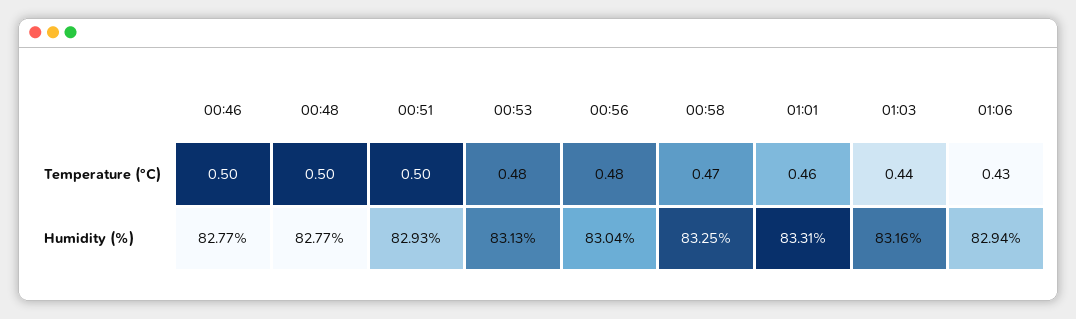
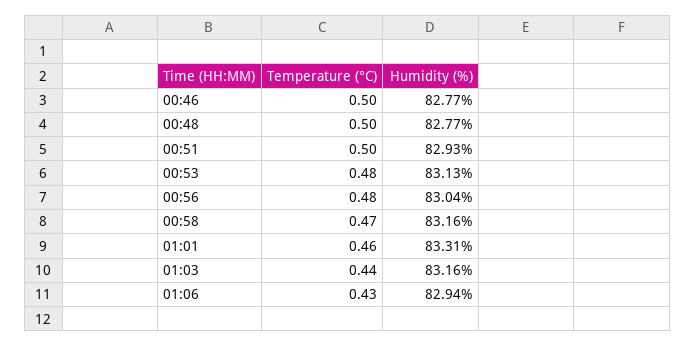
00:58, Humidity (%): 83.25 -> 83.16

